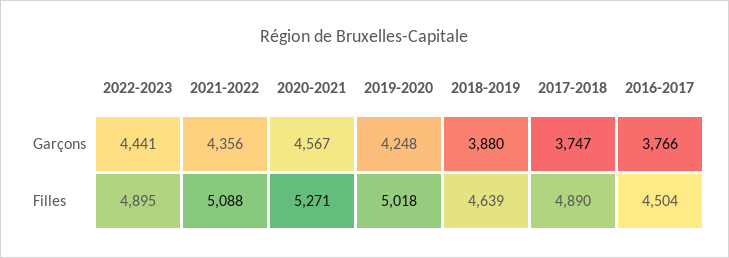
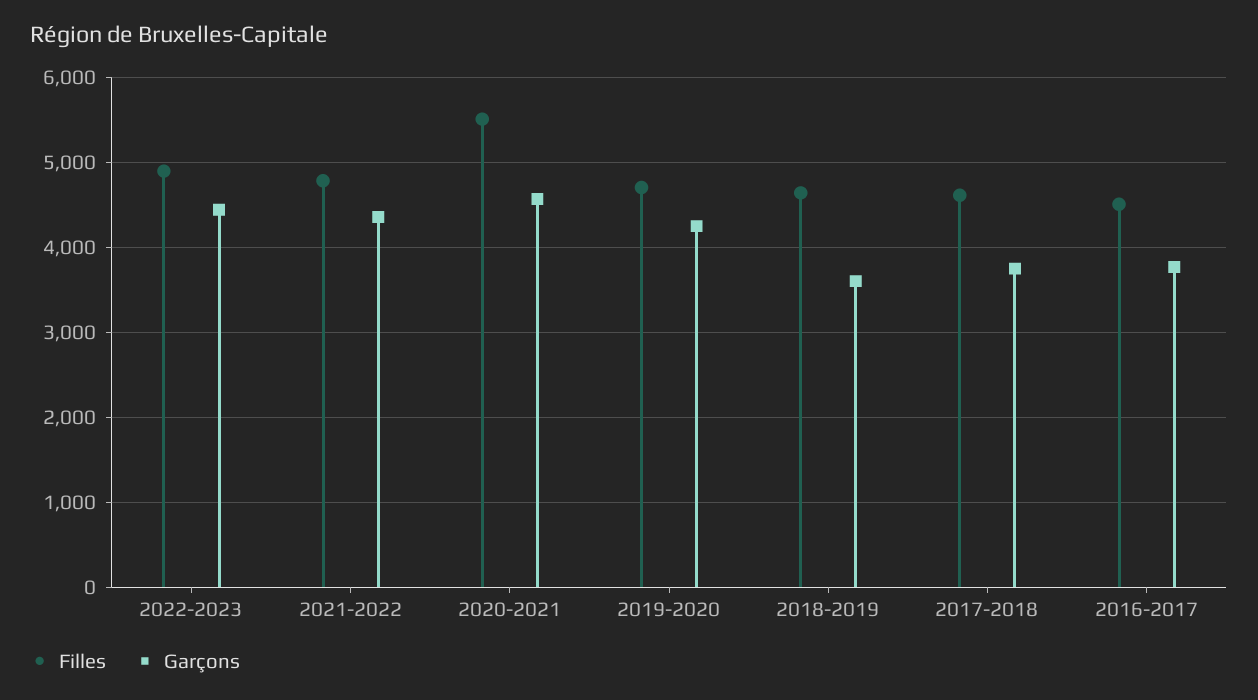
Garçons, 2018-2019: 3880 -> 3600
Filles, 2021-2022: 5088 -> 4800
Filles, 2020-2021: 5271 -> 5500
Filles, 2019-2020: 5018 -> 4700
Filles, 2017-2018: 4890 -> 4600

